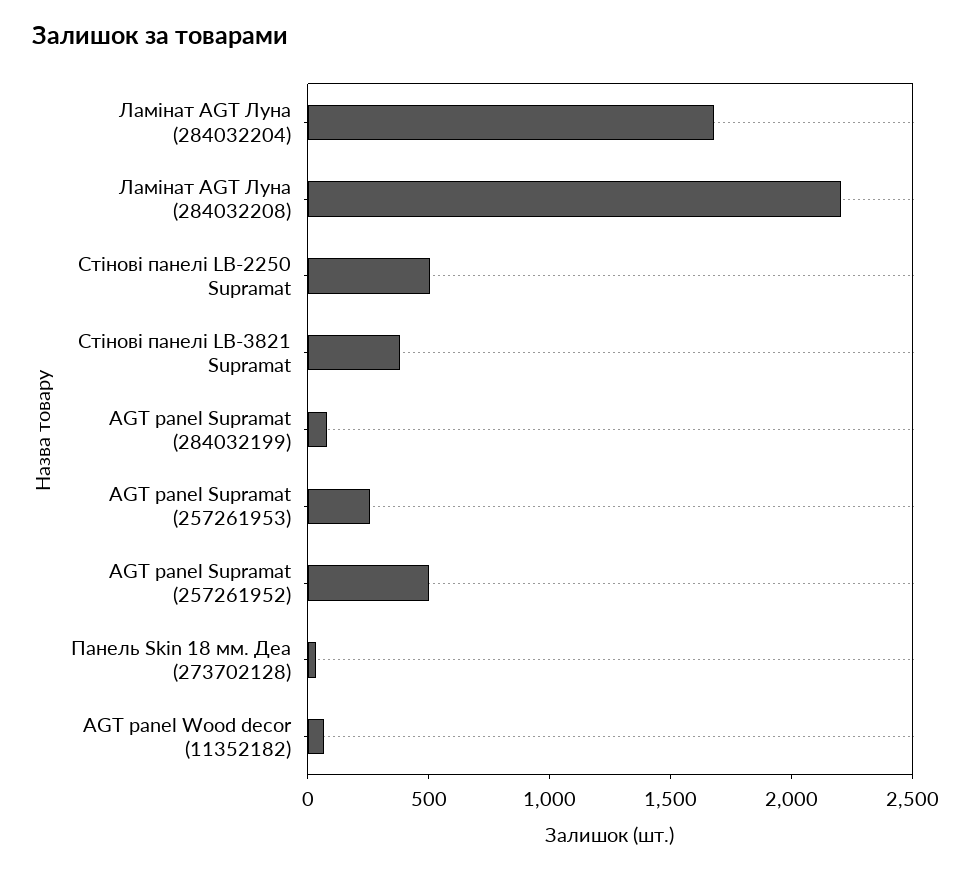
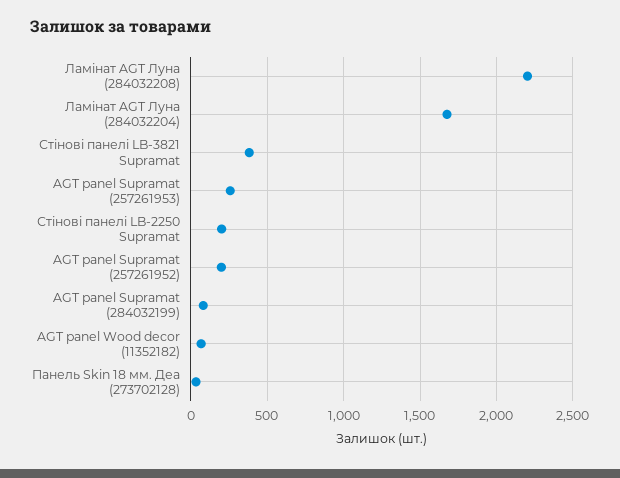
Стінові панелі LB-2250 Supramat: 500 -> 200
AGT panel Supramat (257261952): 500 -> 200

